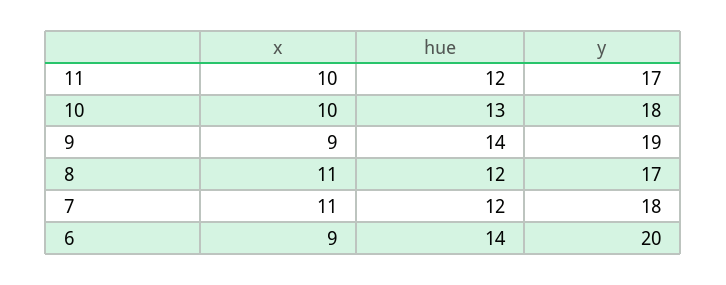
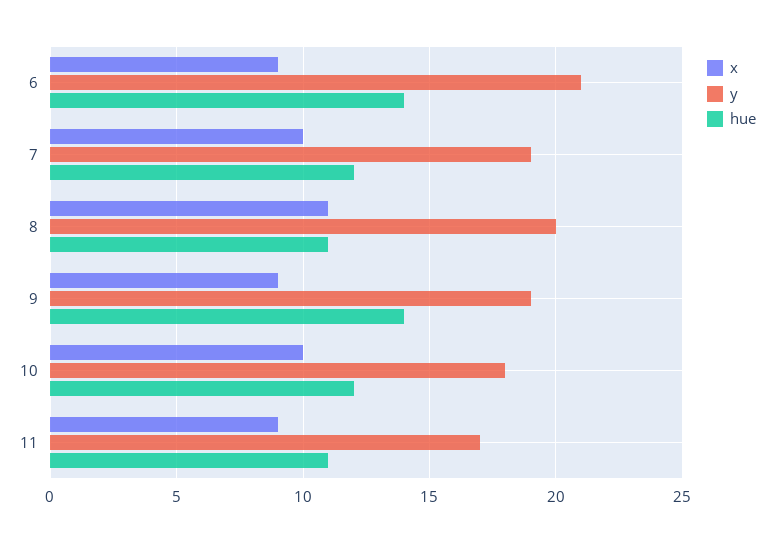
x, 11: 10 -> 9
hue, 11: 12 -> 11
hue, 10: 13 -> 12
hue, 8: 12 -> 11
y, 8: 17 -> 20
x, 7: 11 -> 10
y, 7: 18 -> 19
y, 6: 20 -> 21

